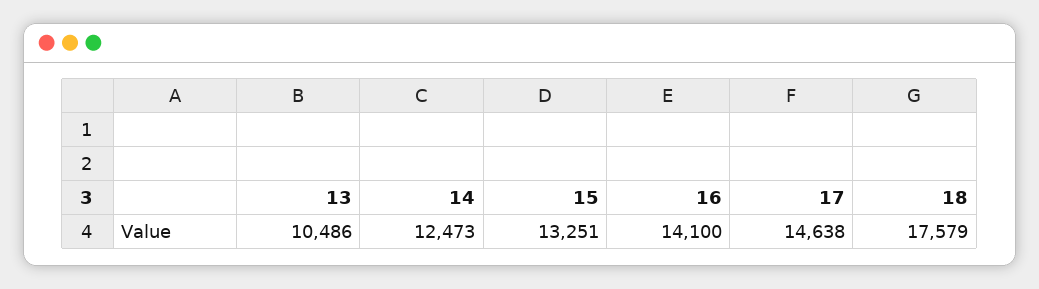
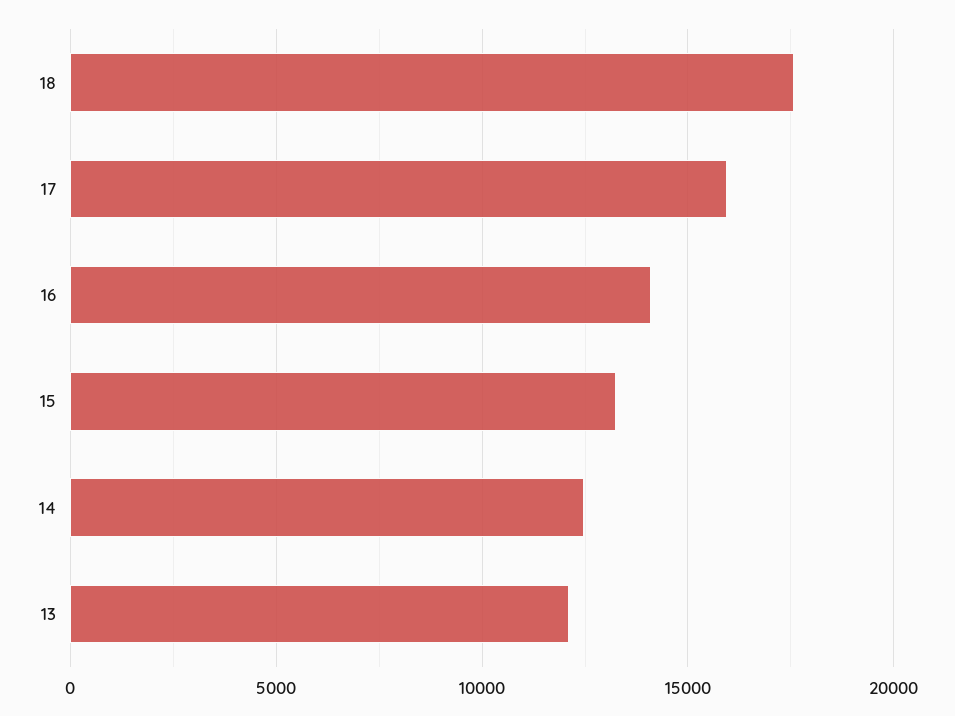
13: 10486 -> 12000
17: 14638 -> 16000

